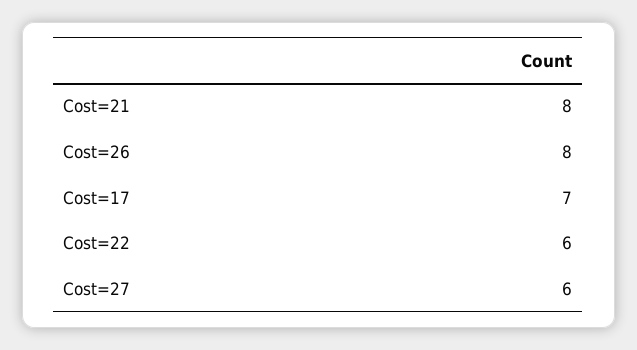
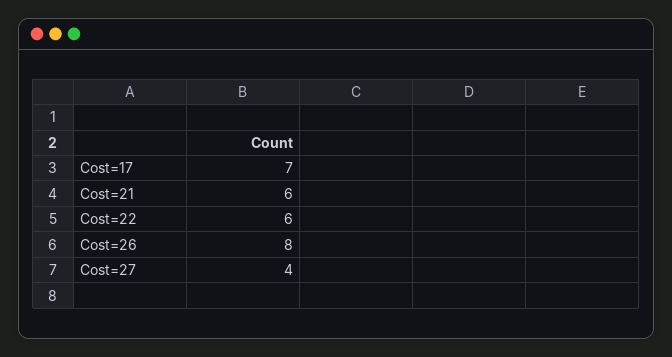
Cost=21: 8 -> 6
Cost=27: 6 -> 4

